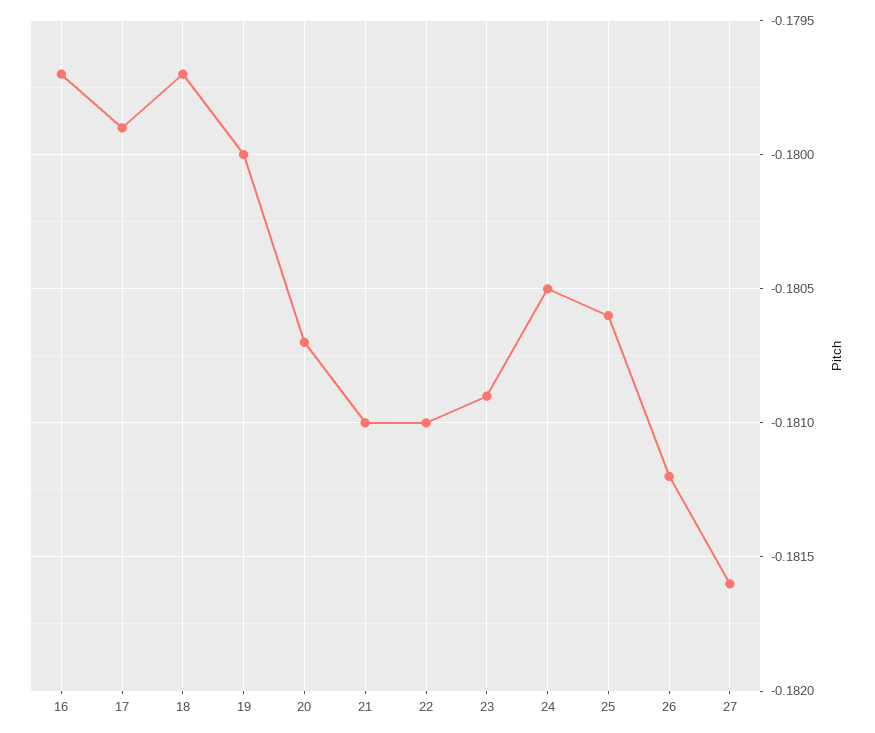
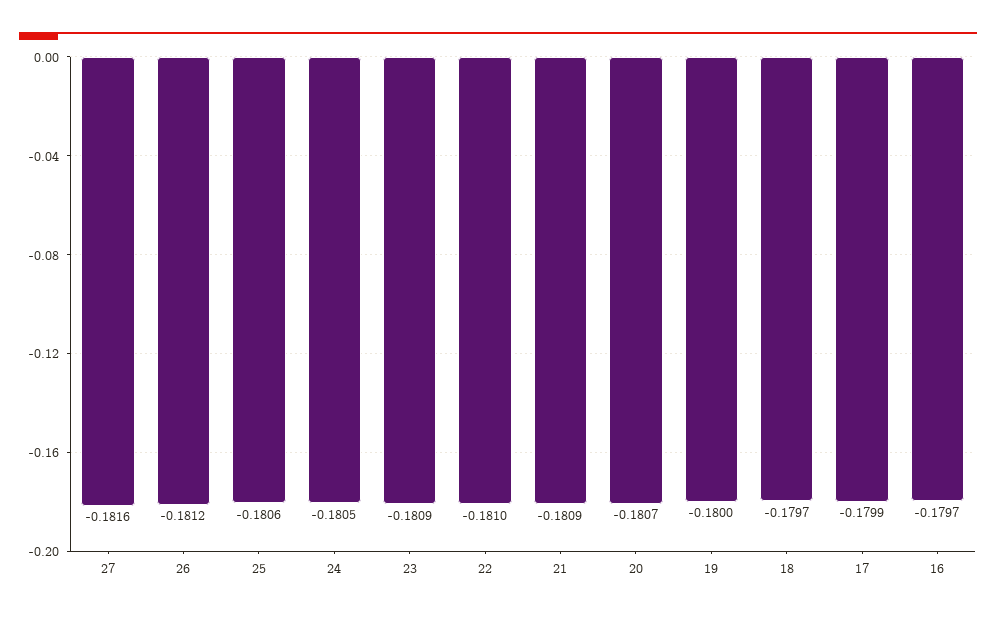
21: -0.181 -> -0.1809

